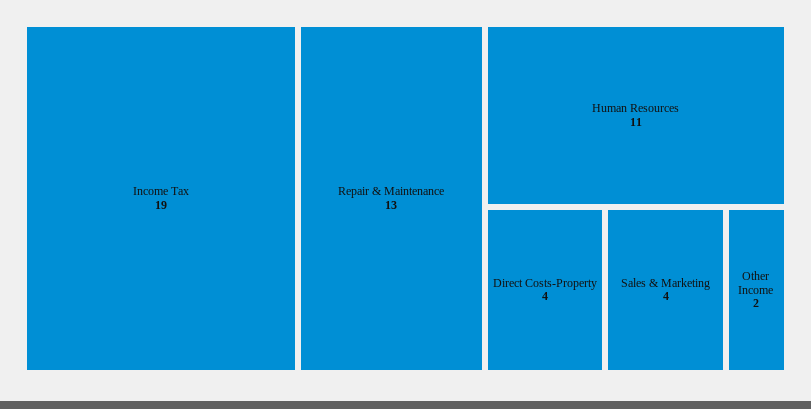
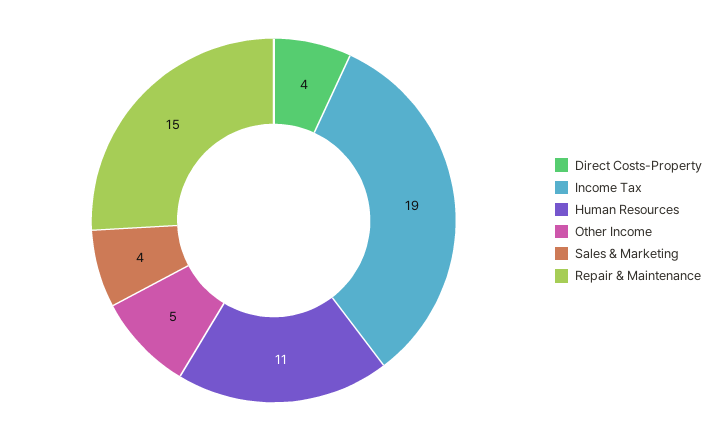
Repair & Maintenance: 13 -> 15
Other Income: 2 -> 5

